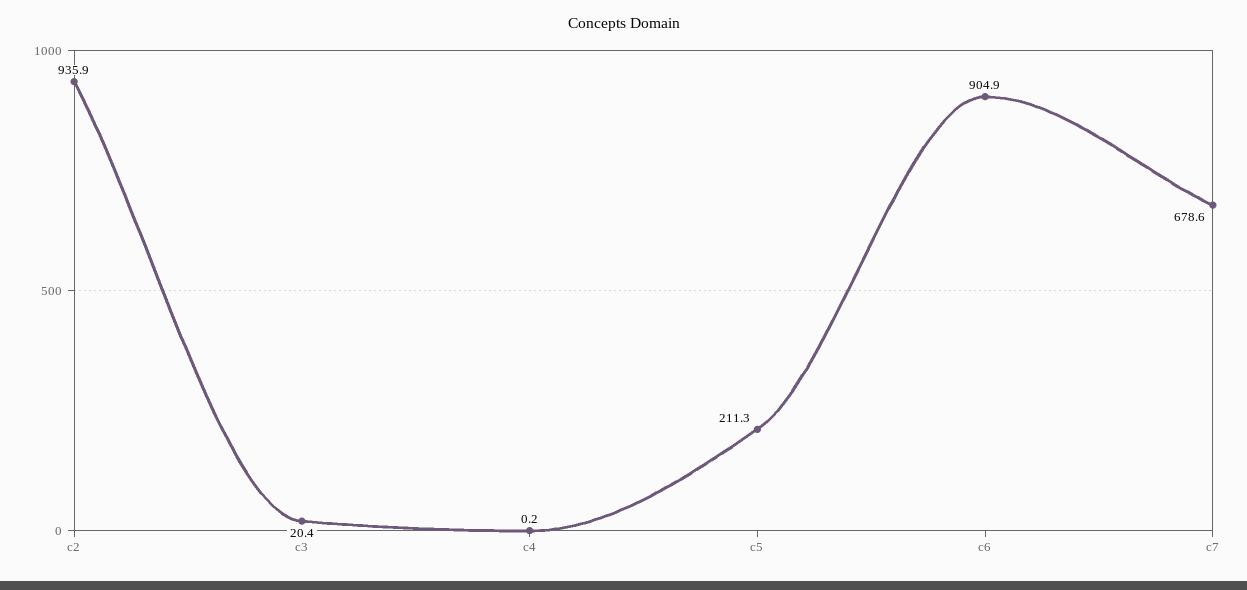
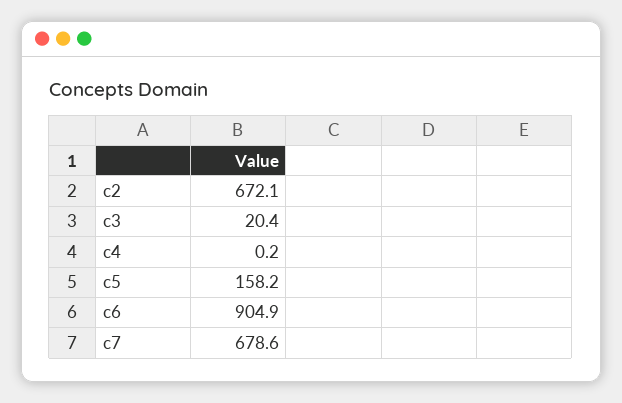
c2: 935.9 -> 672.1
c5: 211.3 -> 158.2

